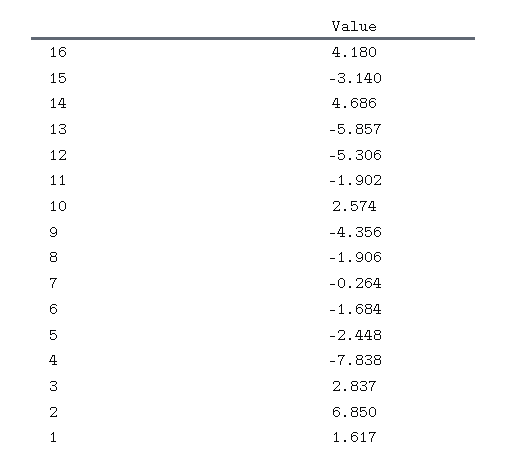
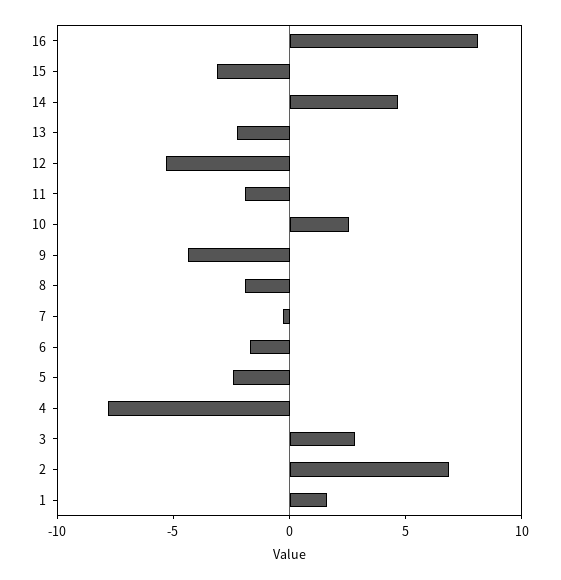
16: 4.18 -> 8
13: -5.857 -> -2

